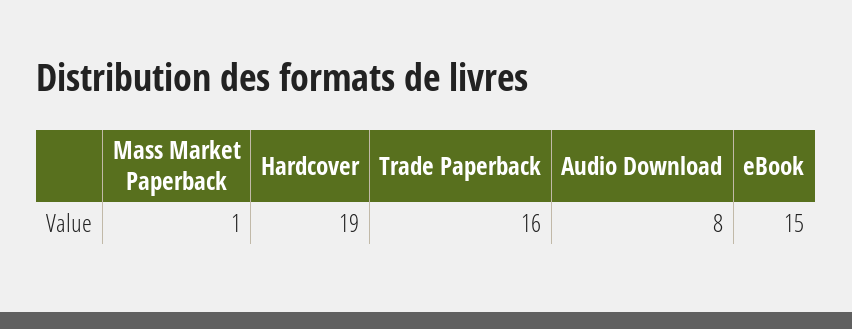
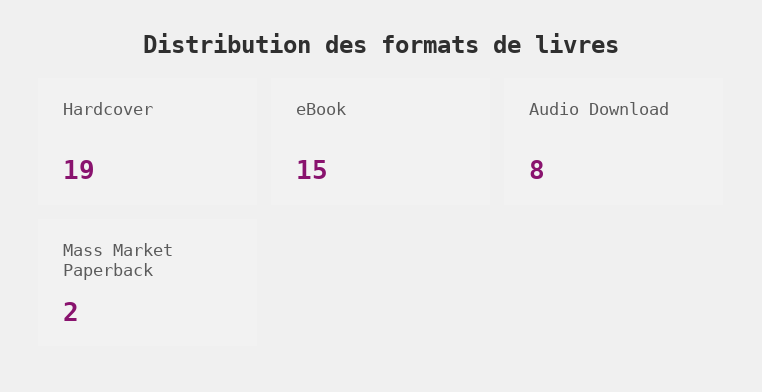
Mass Market Paperback: 1 -> 2
Trade Paperback: 16 -> none

